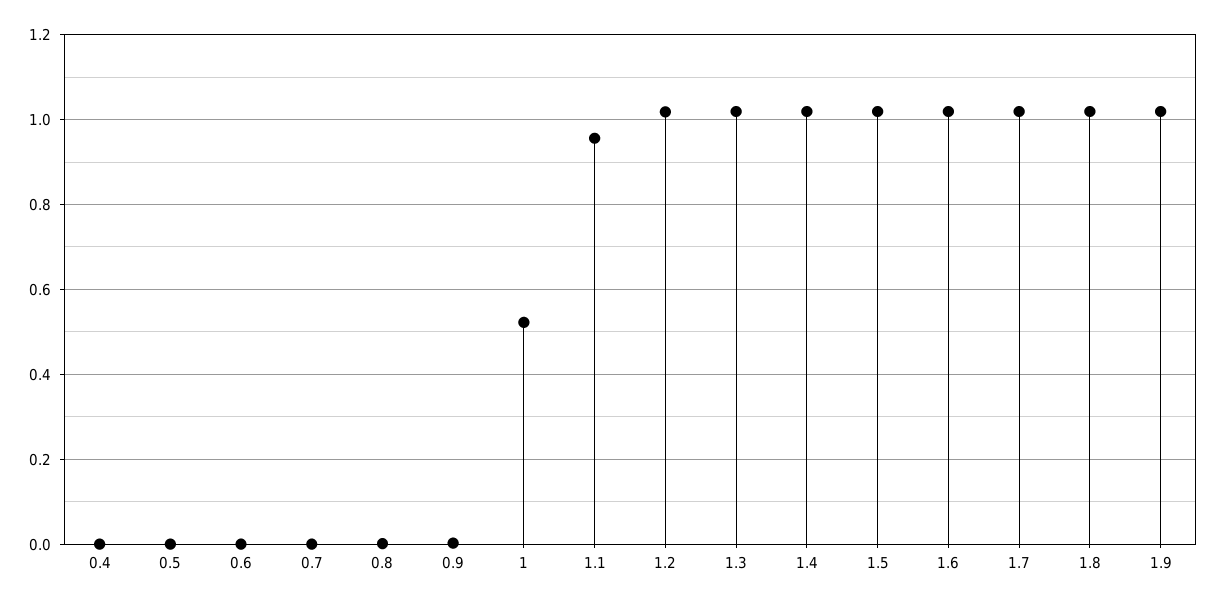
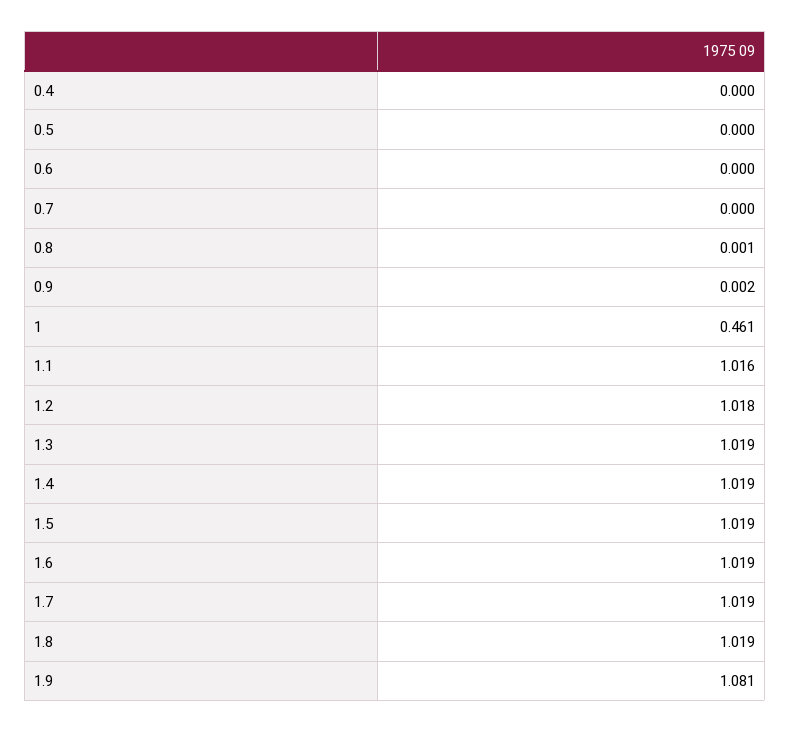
1: 0.52 -> 0.461
1.1: 0.96 -> 1.016
1.9: 1.02 -> 1.081

